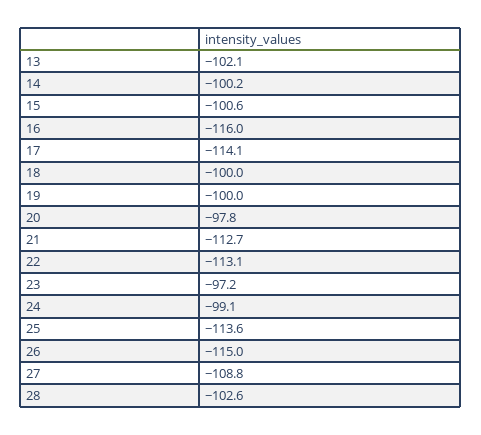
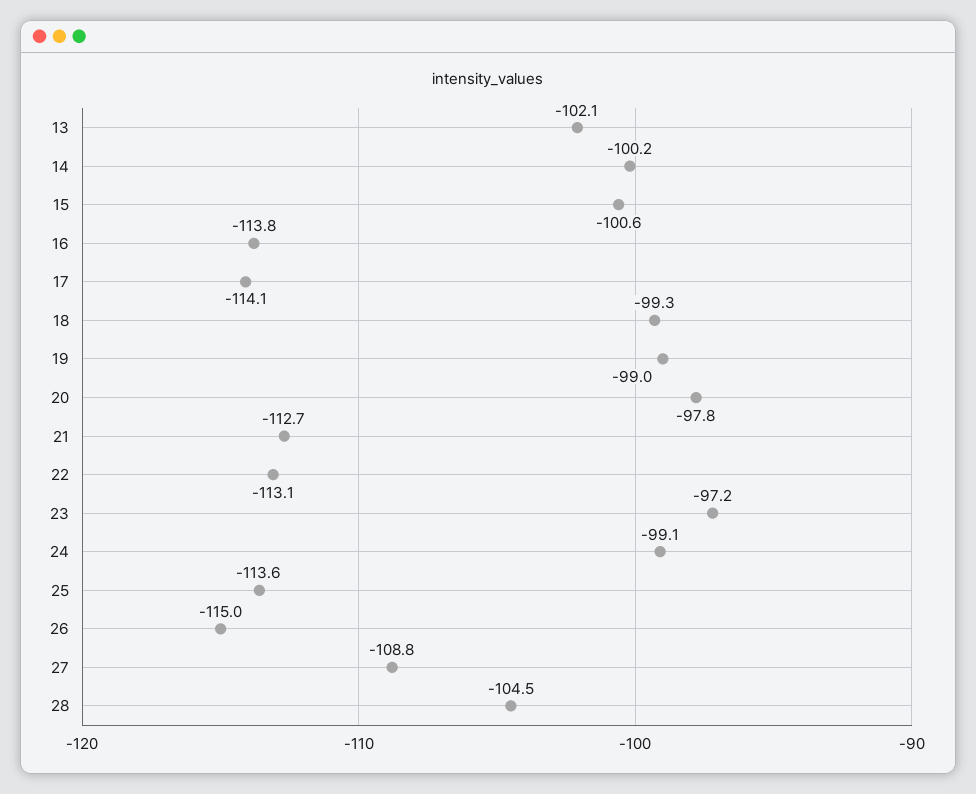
16: -116 -> -113.8
18: -100 -> -99.3
19: -100 -> -99
28: -102.6 -> -104.5

